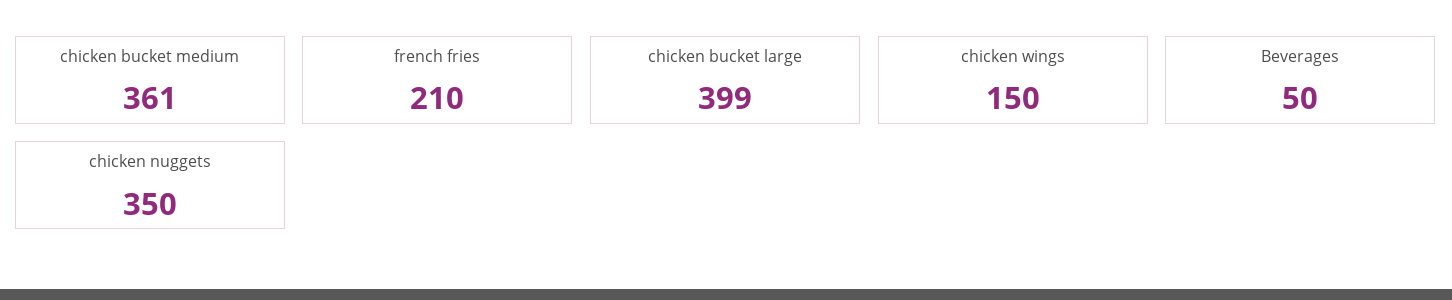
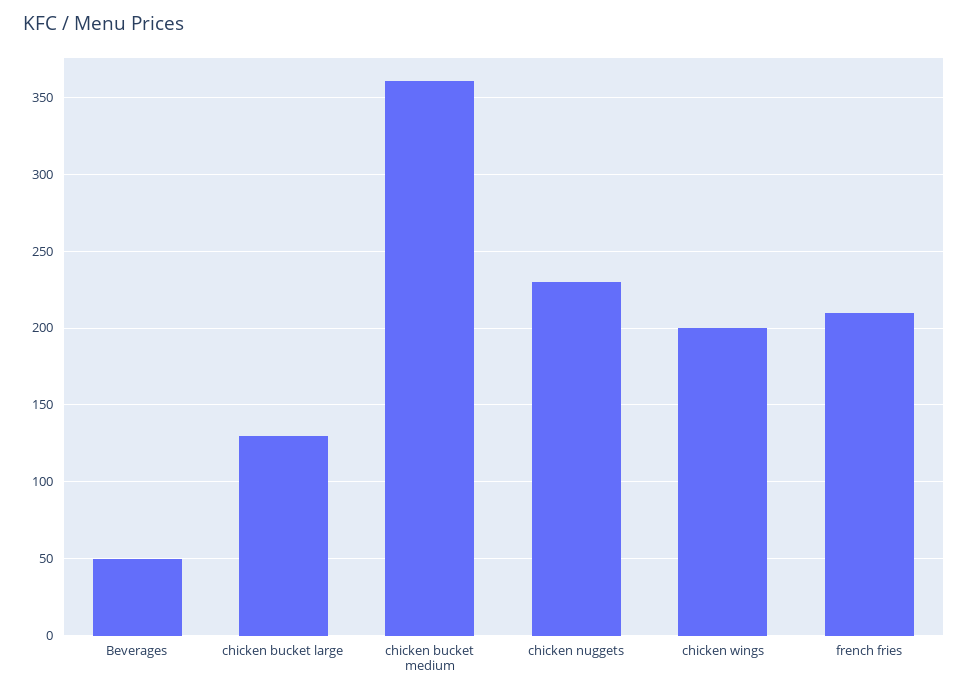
chicken bucket large: 399 -> 130
chicken wings: 150 -> 200
chicken nuggets: 350 -> 230

